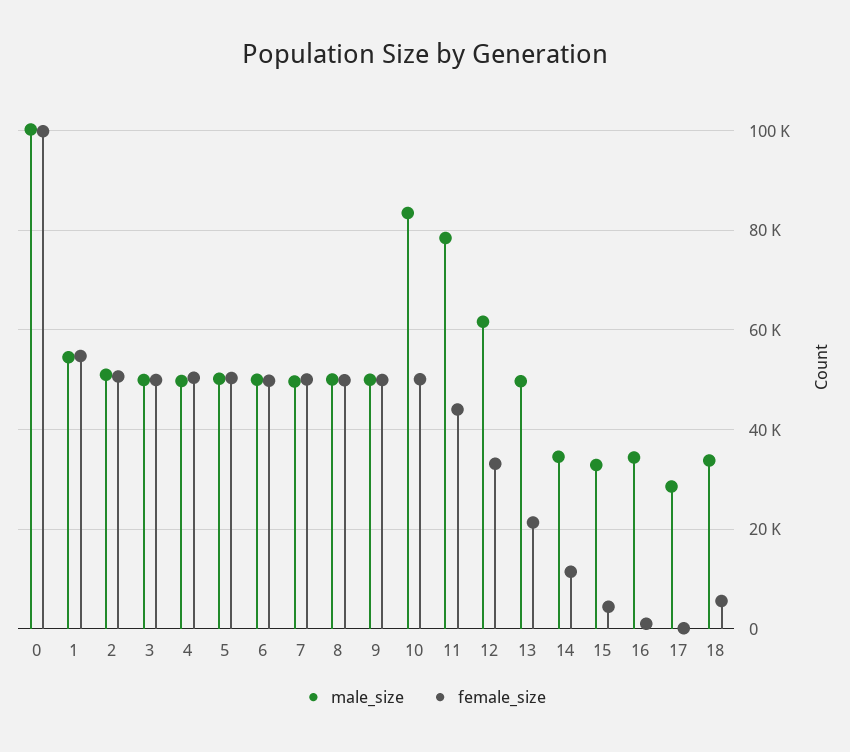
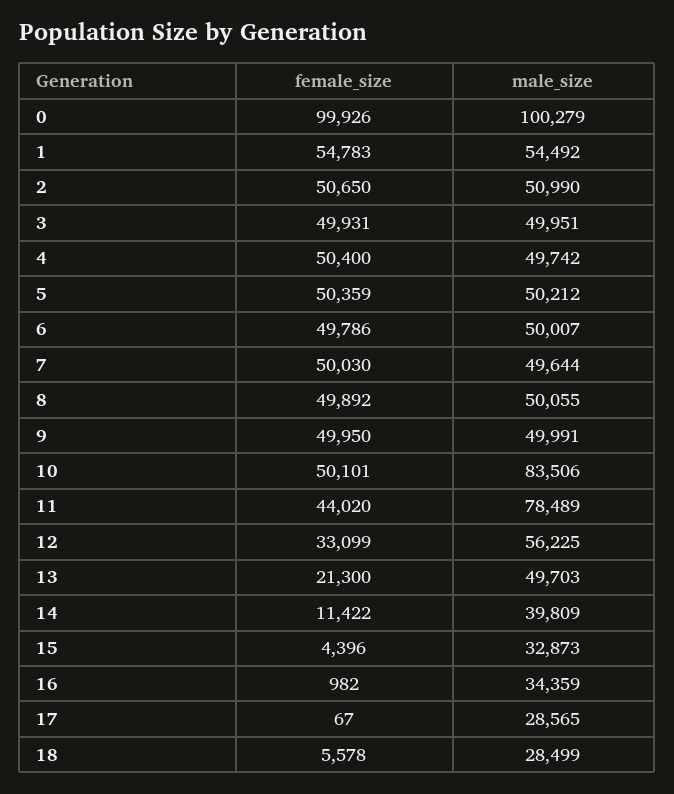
male_size, 12: 62000 -> 56225
male_size, 14: 34000 -> 39809
male_size, 18: 34000 -> 28499

